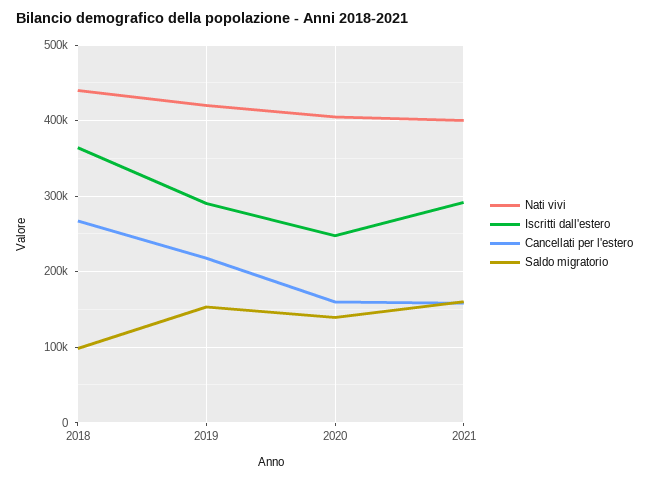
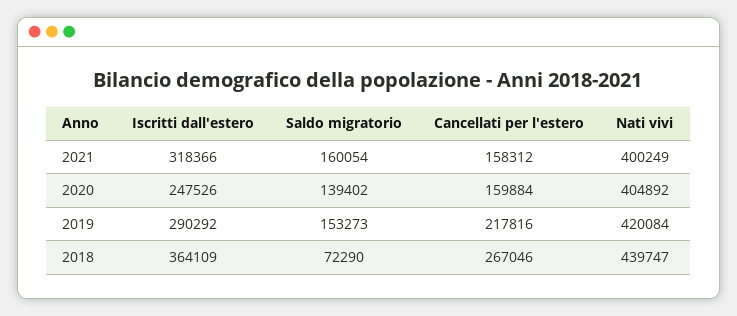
Saldo migratorio, 2018: 100000 -> 72290
Iscritti dall'estero, 2021: 290000 -> 318366

